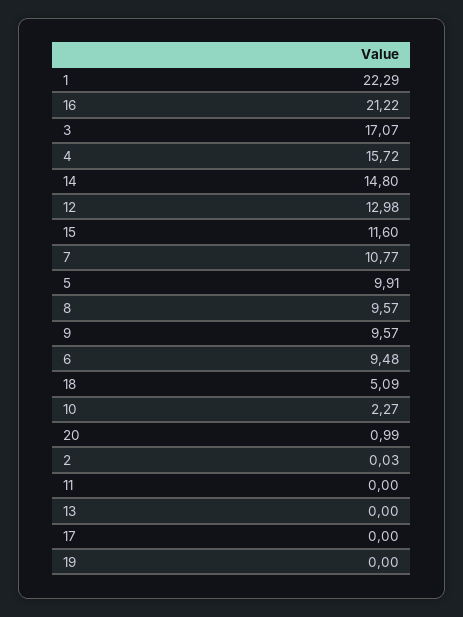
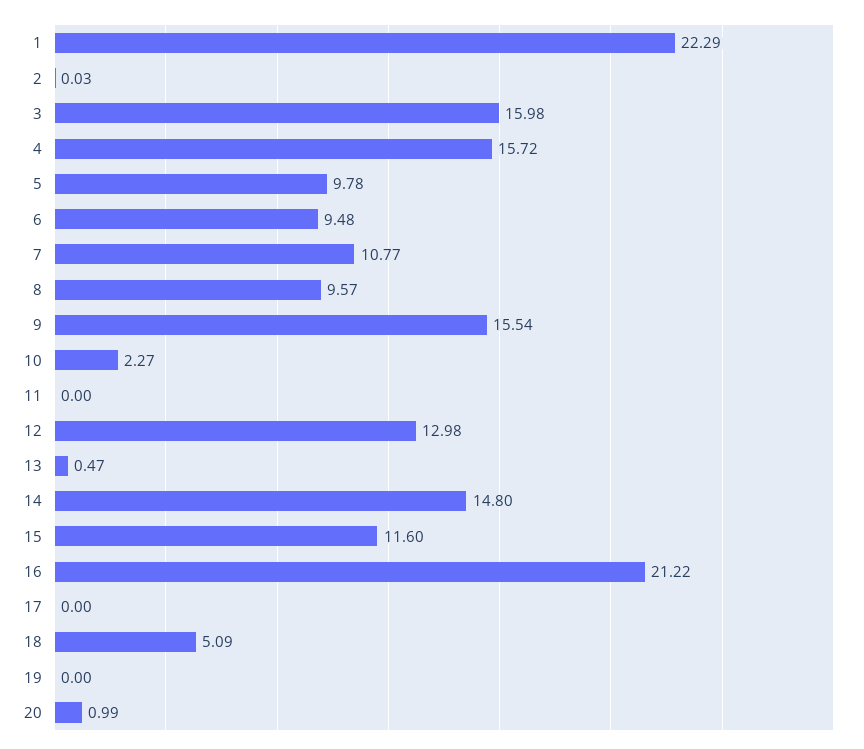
3: 17.07 -> 15.98
5: 9.91 -> 9.78
9: 9.57 -> 15.54
13: 0 -> 0.47

